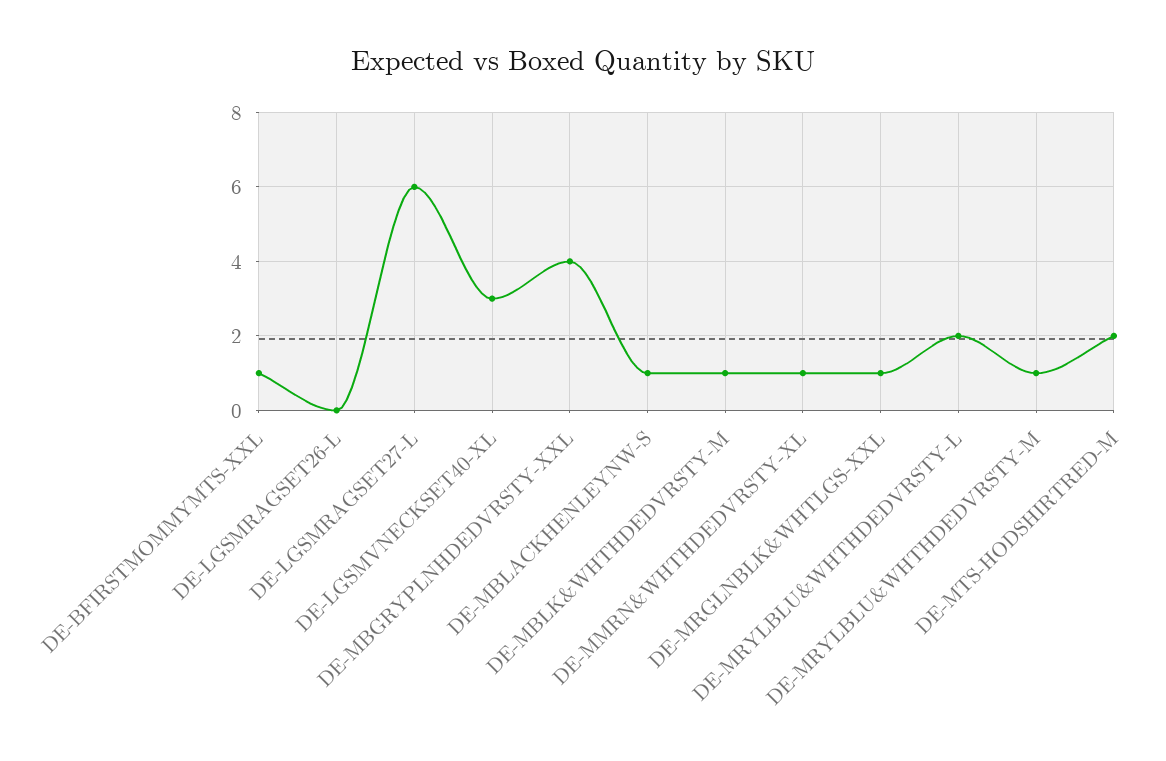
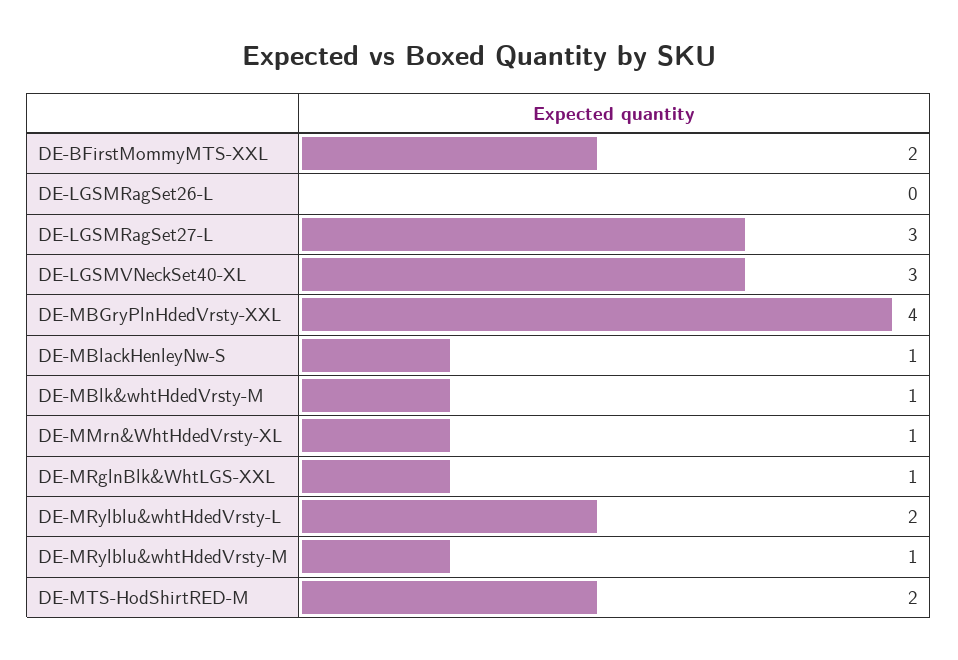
DE-BFIRSTMOMMYMTS-XXL: 1 -> 2
DE-LGSMRAGSET27-L: 6 -> 3

